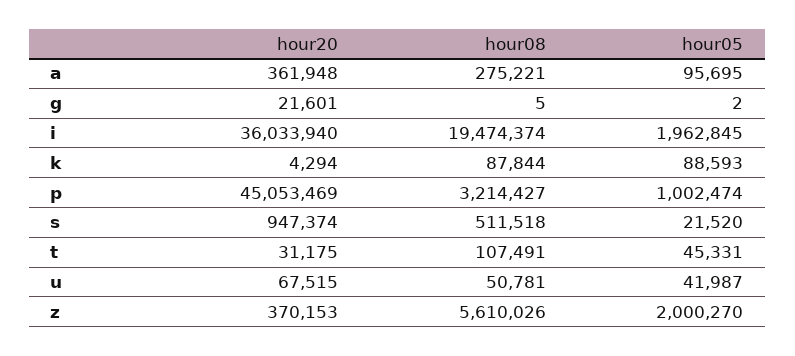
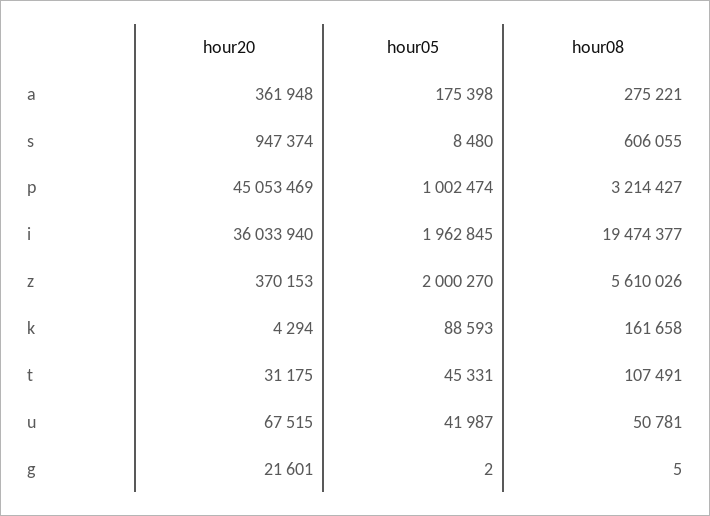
hour05, a: 95695 -> 175398
hour08, i: 19474374 -> 19474377
hour08, k: 87844 -> 161658
hour08, s: 511518 -> 606055
hour05, s: 21520 -> 8480

